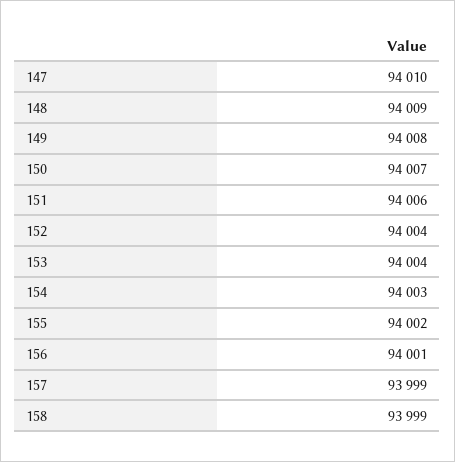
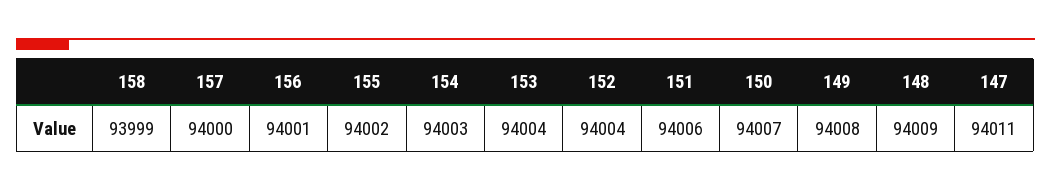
147: 94010 -> 94011
157: 93999 -> 94000

